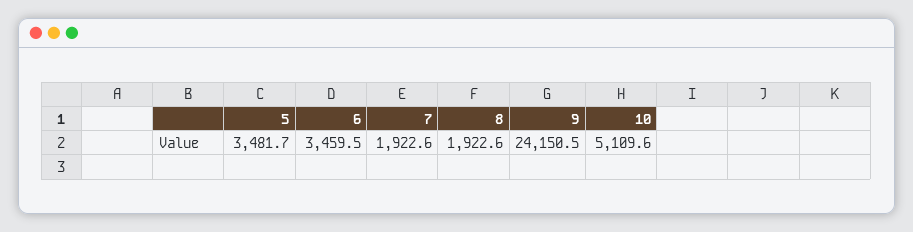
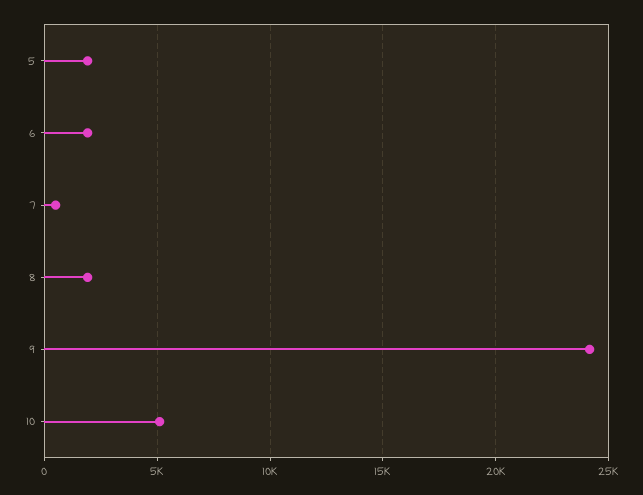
5: 3481.7 -> 2000
6: 3459.5 -> 2000
7: 1922.6 -> 500

